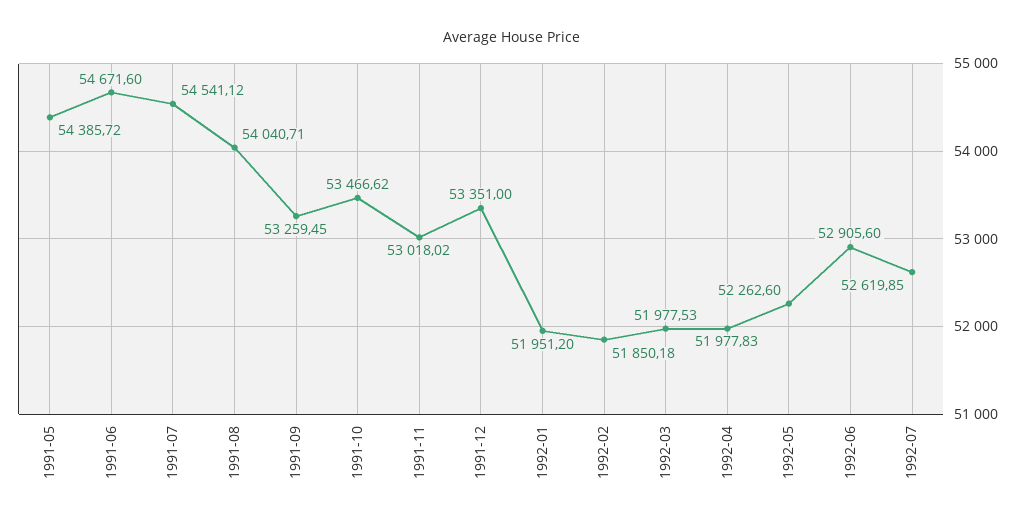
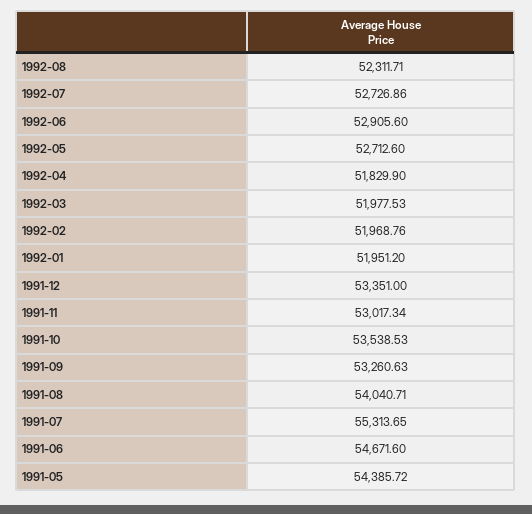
1991-07: 54541.12 -> 55313.65
1991-09: 53259.45 -> 53260.63
1991-10: 53466.62 -> 53538.53
1991-11: 53018.02 -> 53017.34
1992-02: 51850.18 -> 51968.76
1992-04: 51977.83 -> 51829.9
1992-05: 52262.6 -> 52712.6
1992-07: 52619.85 -> 52726.86
1992-08: none -> 52311.71

